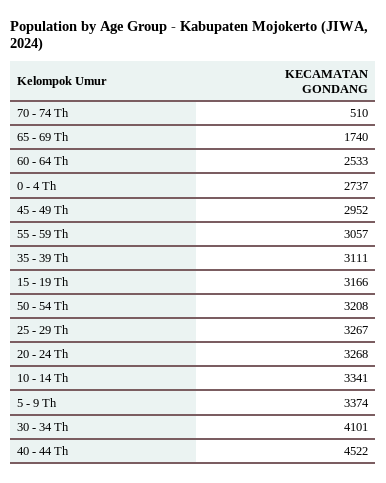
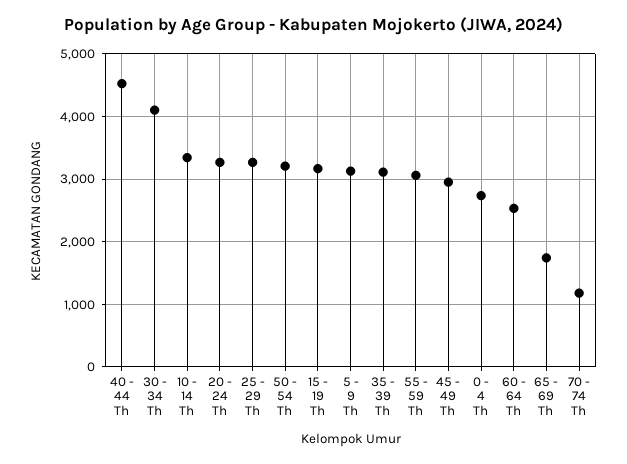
70 - 74 Th: 510 -> 1200
5 - 9 Th: 3374 -> 3100

